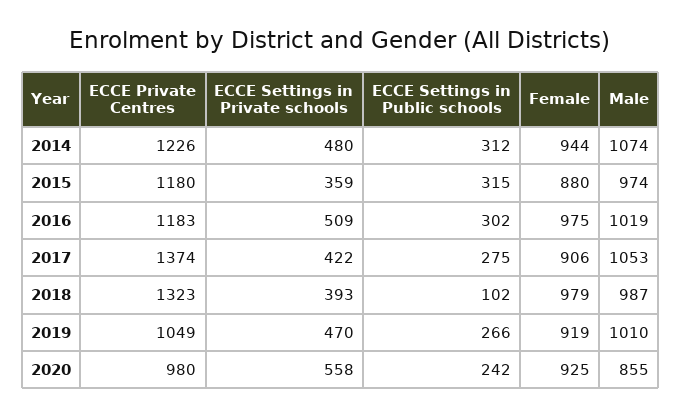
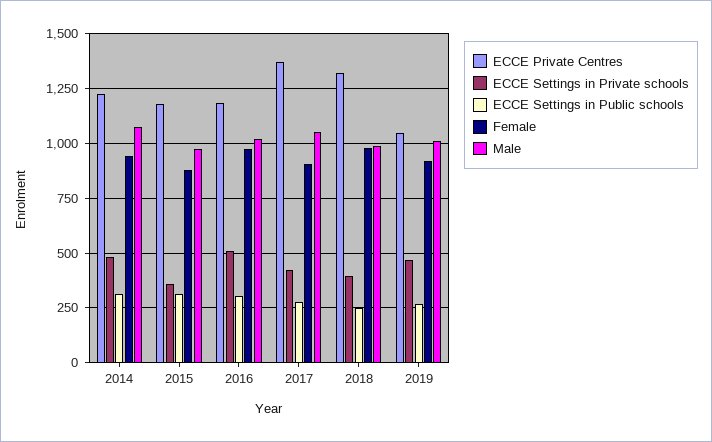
ECCE Settings in Public schools, 2018: 102 -> 250
ECCE Private Centres, 2020: 980 -> none
ECCE Settings in Private schools, 2020: 558 -> none
ECCE Settings in Public schools, 2020: 242 -> none
Female, 2020: 925 -> none
Male, 2020: 855 -> none

